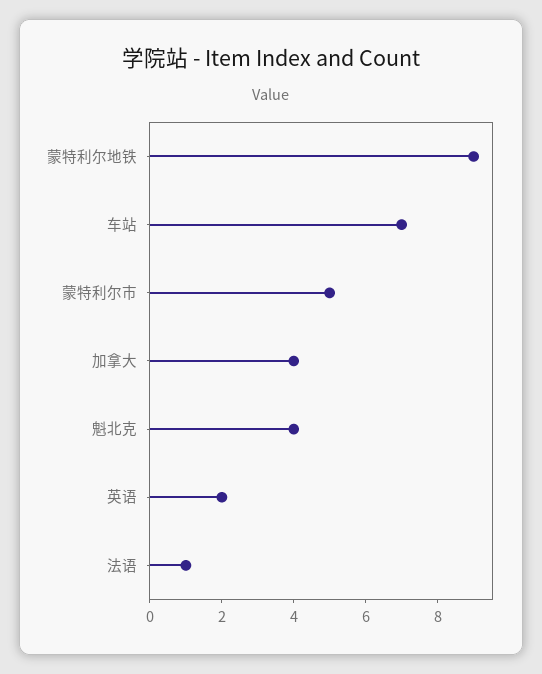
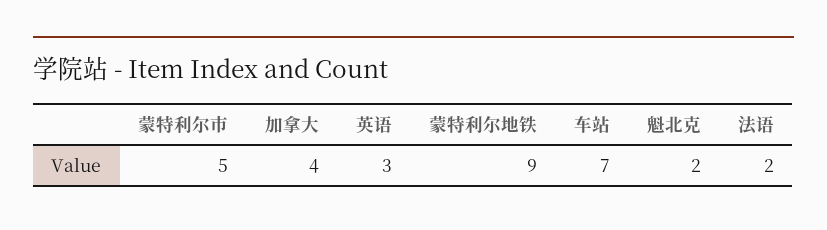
魁北克: 4 -> 2
英语: 2 -> 3
法语: 1 -> 2

